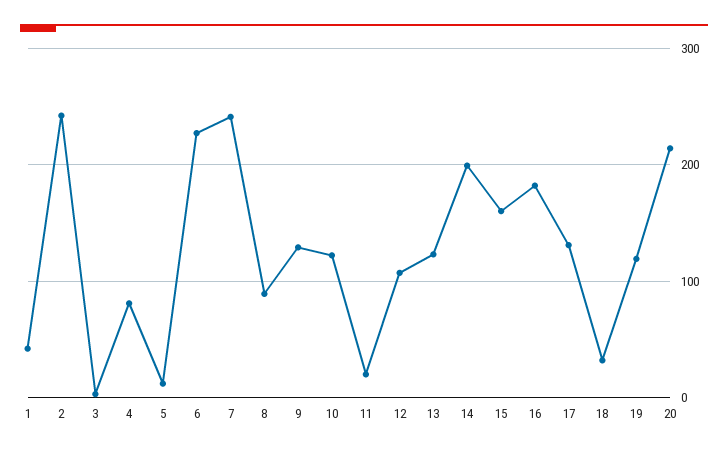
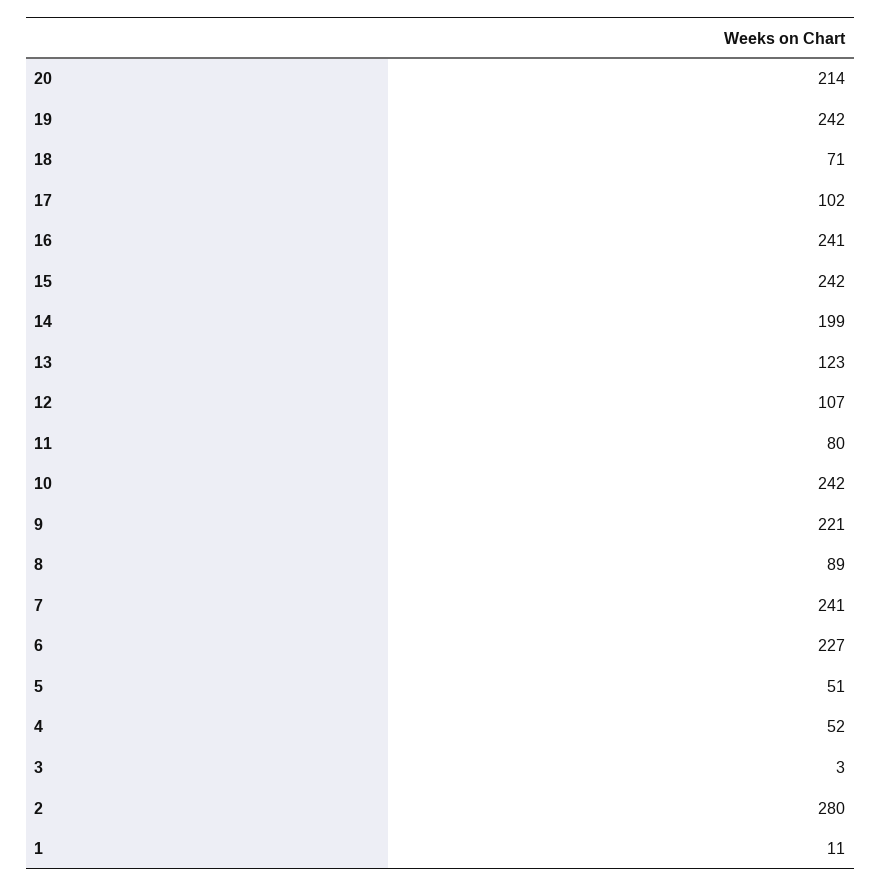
1: 40 -> 11
2: 240 -> 280
4: 80 -> 52
5: 10 -> 51
9: 130 -> 221
10: 120 -> 242
11: 20 -> 80
15: 160 -> 242
16: 180 -> 241
17: 130 -> 102
18: 30 -> 71
19: 120 -> 242

